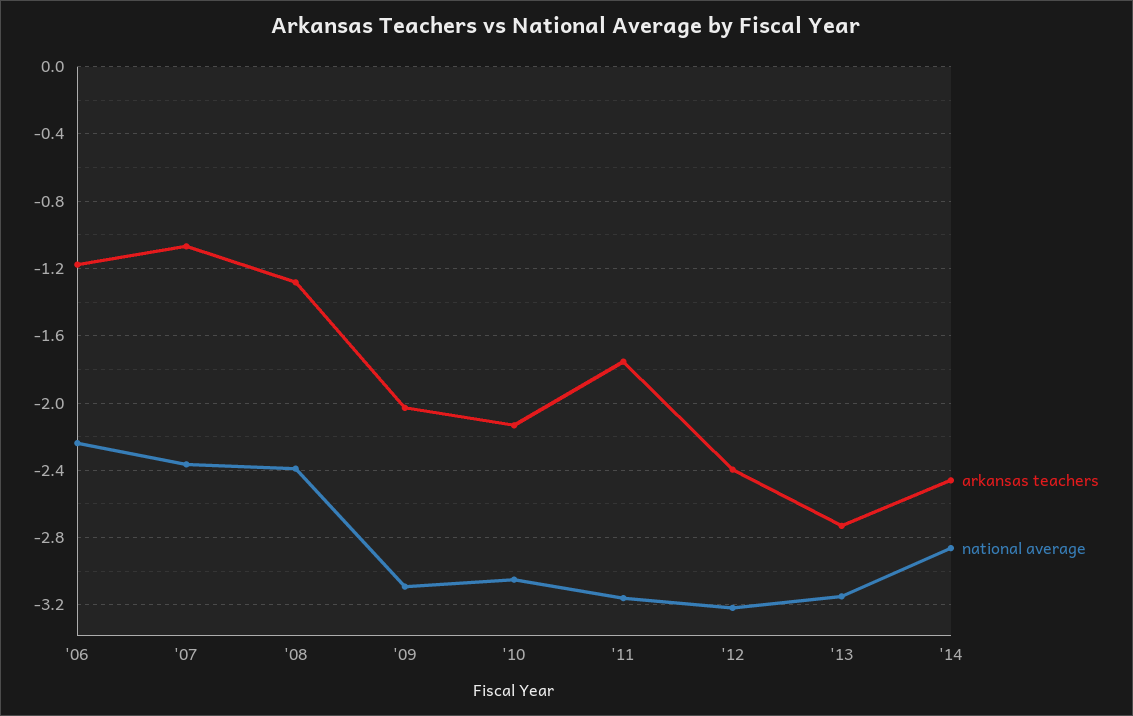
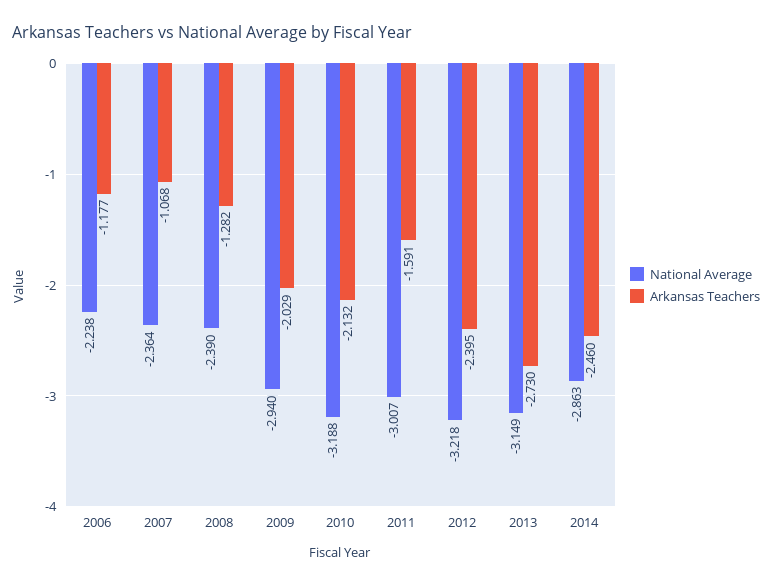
national average, '09: -3.1 -> -2.94
national average, '10: -3.05 -> -3.188
arkansas teachers, '11: -1.75 -> -1.591
national average, '11: -3.15 -> -3.007

